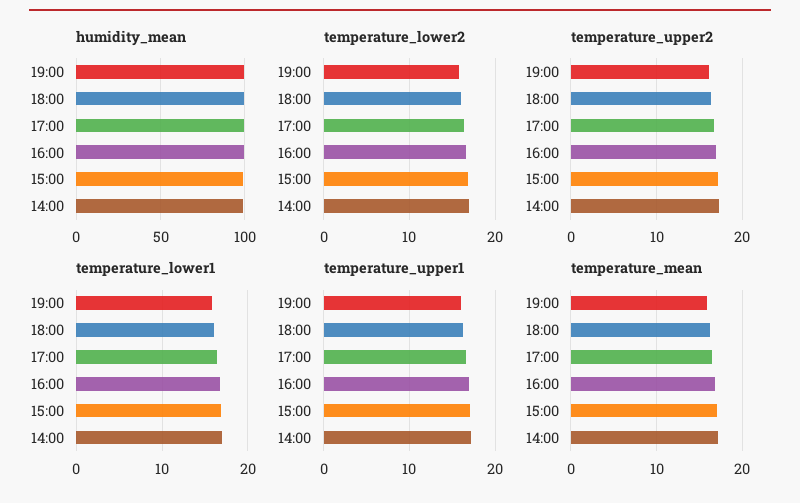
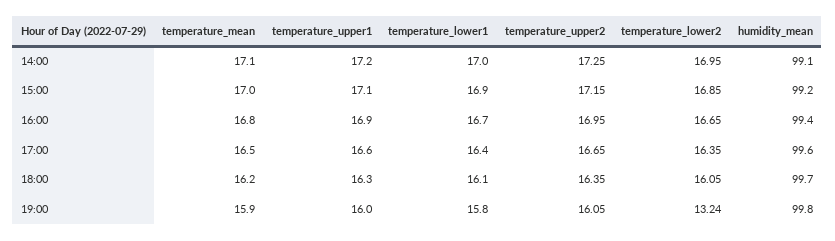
temperature_lower2, 19:00: 16 -> 13.24

